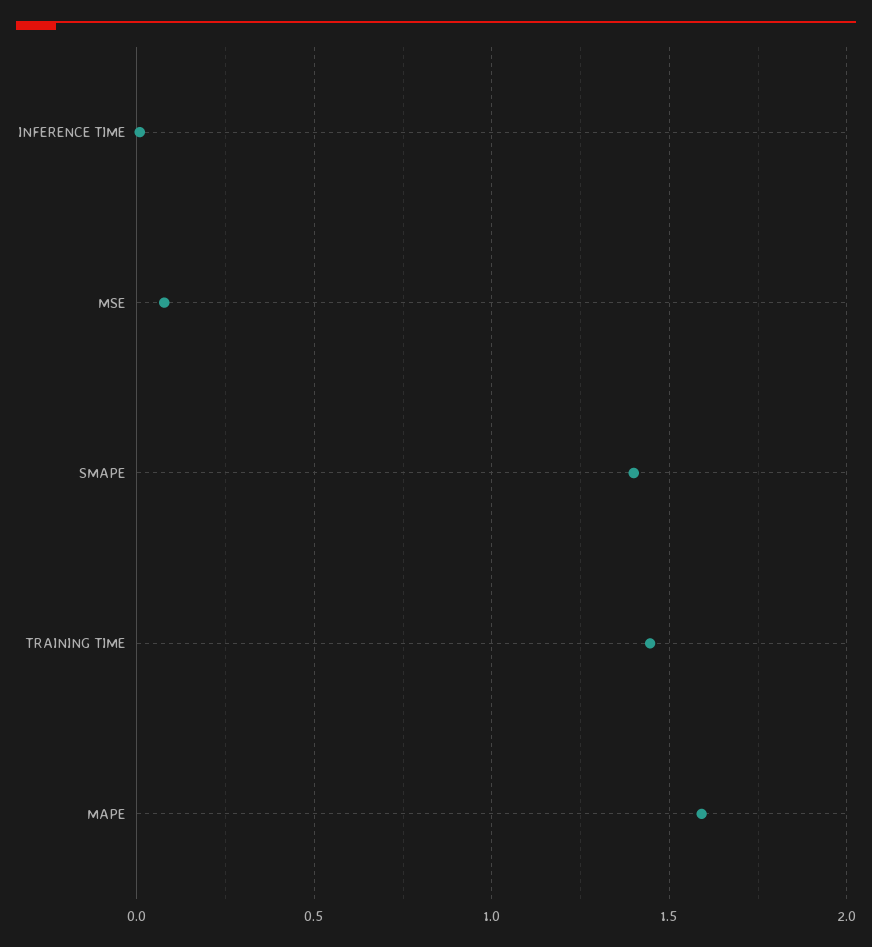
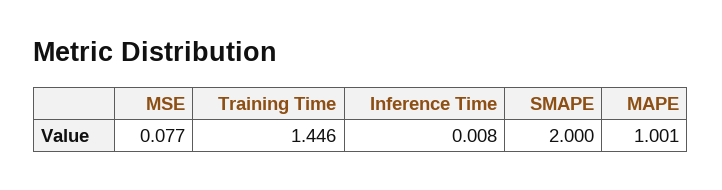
SMAPE: 1.4 -> 2
MAPE: 1.6 -> 1.001

